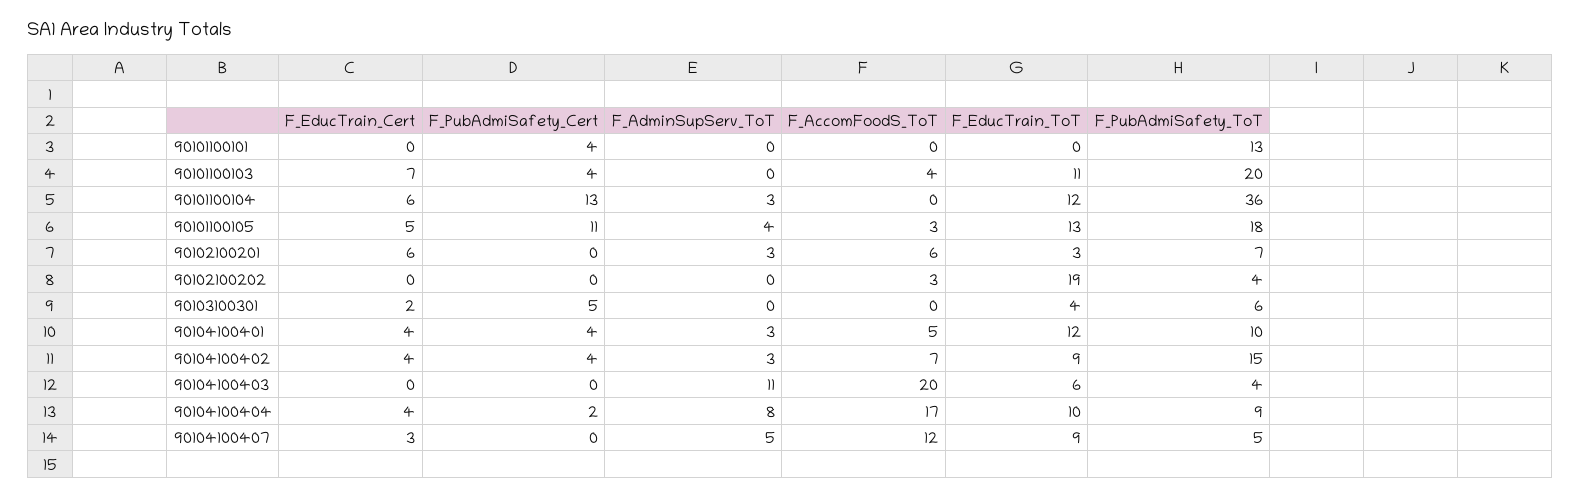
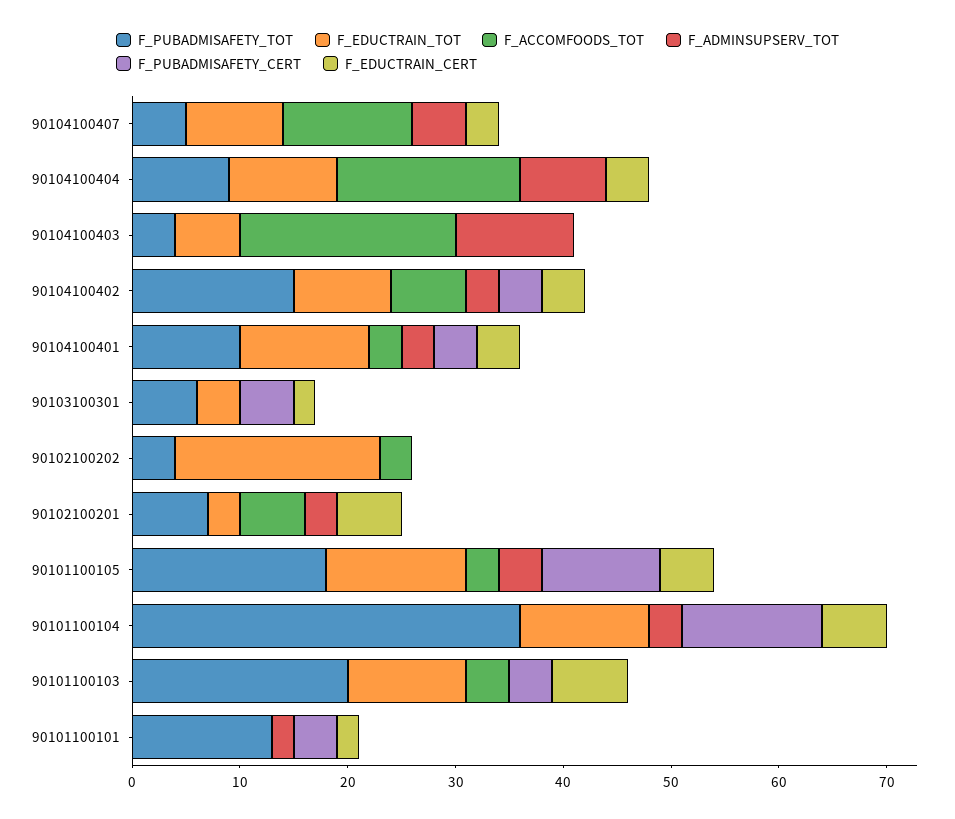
F_EducTrain_Cert, 90101100101: 0 -> 2
F_AdminSupServ_ToT, 90101100101: 0 -> 2
F_AccomFoodS_ToT, 90104100401: 5 -> 3
F_PubAdmiSafety_Cert, 90104100404: 2 -> 0

